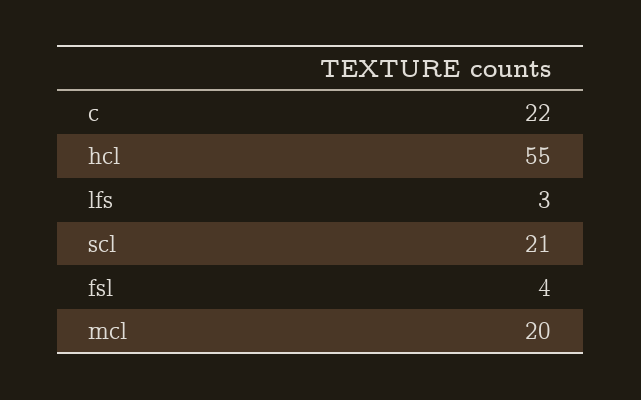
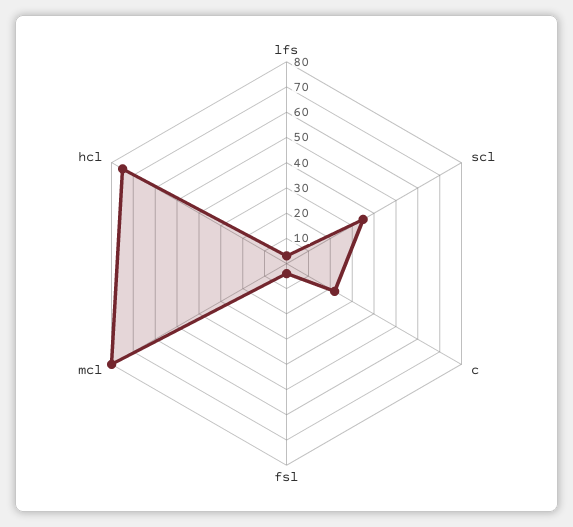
hcl: 55 -> 75
scl: 21 -> 35
mcl: 20 -> 80

